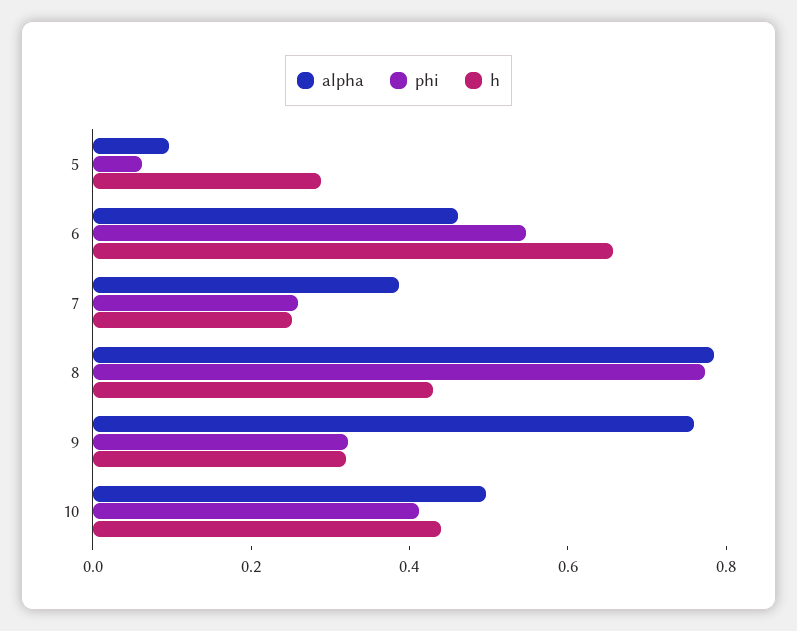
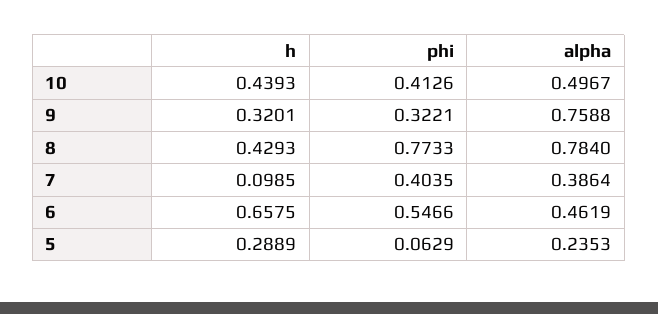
alpha, 5: 0.1 -> 0.2353
phi, 7: 0.25 -> 0.4035
h, 7: 0.25 -> 0.0985

